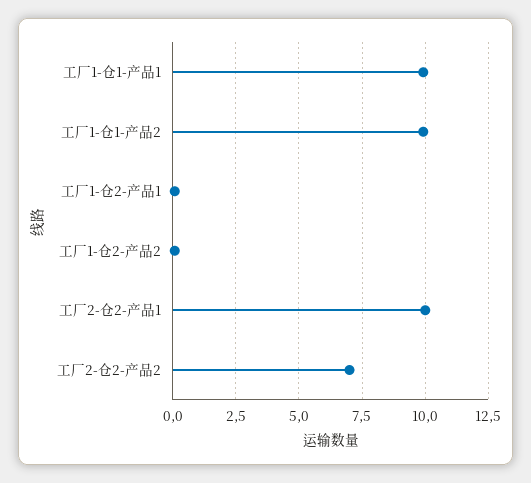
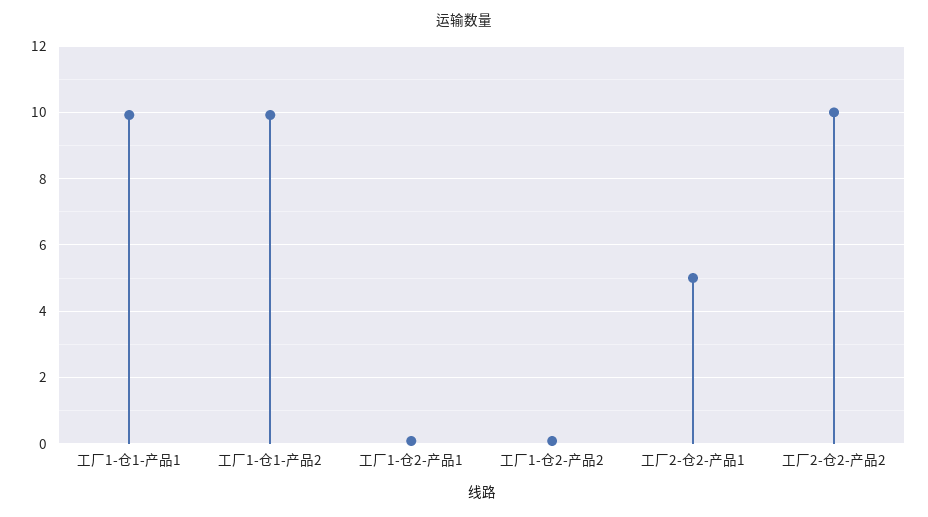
工厂2-仓2-产品1: 10 -> 5
工厂2-仓2-产品2: 7 -> 10

